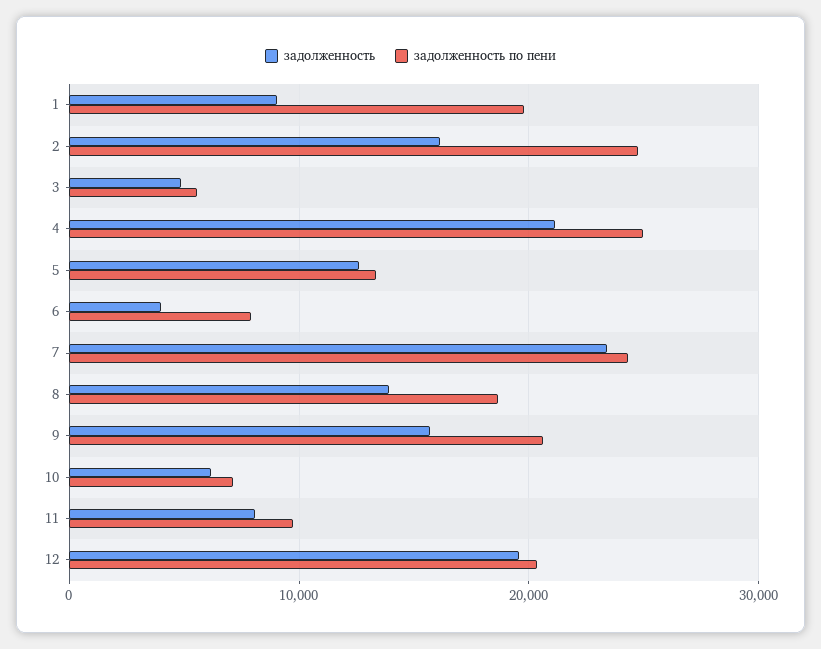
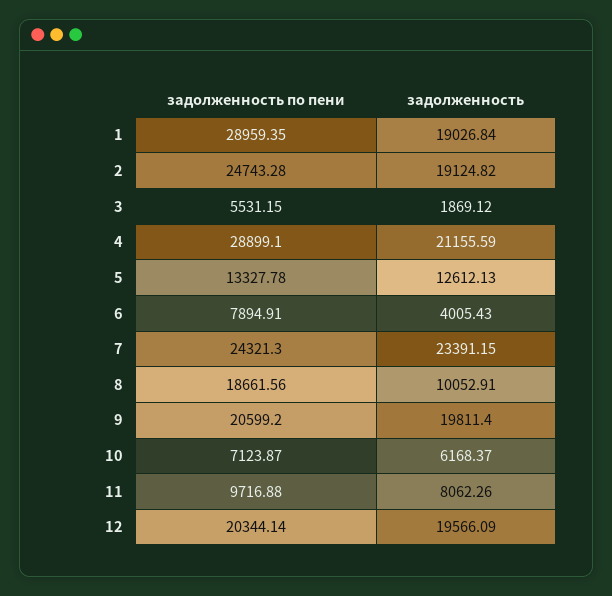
задолженность, 1: 9000 -> 19026.84
задолженность по пени, 1: 20000 -> 28959.35
задолженность, 2: 16000 -> 19124.82
задолженность, 3: 5000 -> 1869.12
задолженность по пени, 4: 25000 -> 28899.1
задолженность, 8: 14000 -> 10052.91
задолженность, 9: 16000 -> 19811.4

